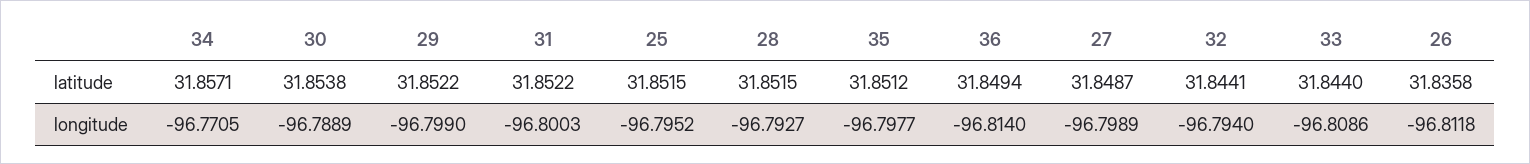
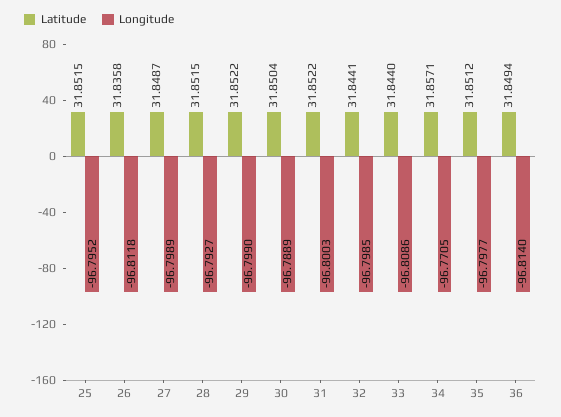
latitude, 30: 31.8538 -> 31.8504
longitude, 32: -96.794 -> -96.7985

